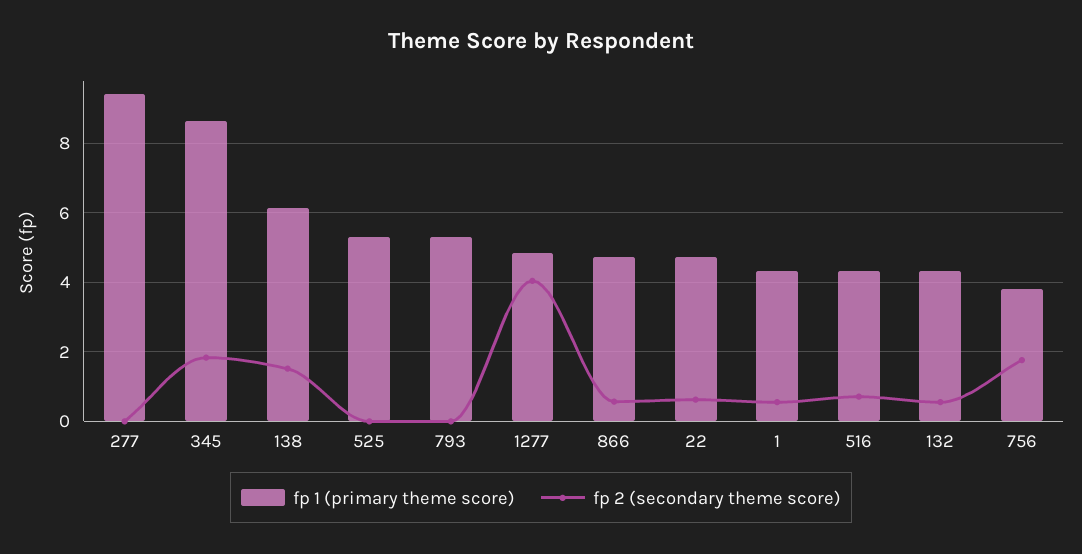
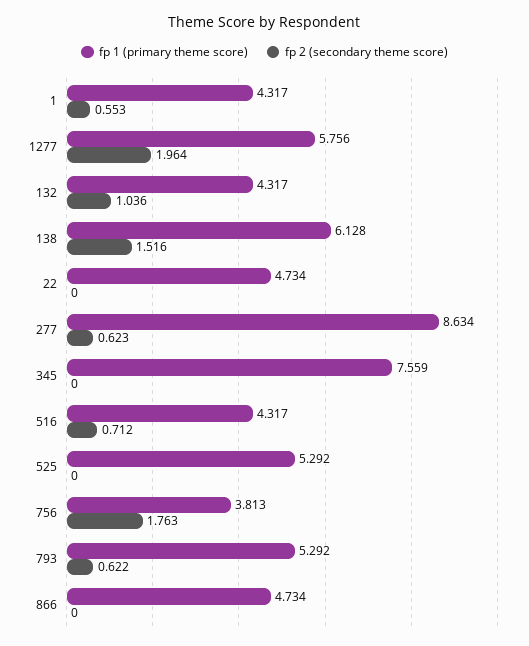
fp 1 (primary theme score), 277: 9.4 -> 8.634
fp 2 (secondary theme score), 277: 0 -> 0.623
fp 1 (primary theme score), 345: 8.6 -> 7.559
fp 2 (secondary theme score), 345: 1.8 -> 0
fp 2 (secondary theme score), 793: 0 -> 0.622
fp 1 (primary theme score), 1277: 4.8 -> 5.756
fp 2 (secondary theme score), 1277: 4 -> 1.964
fp 2 (secondary theme score), 866: 0.6 -> 0
fp 2 (secondary theme score), 22: 0.6 -> 0
fp 2 (secondary theme score), 132: 0.6 -> 1.036

